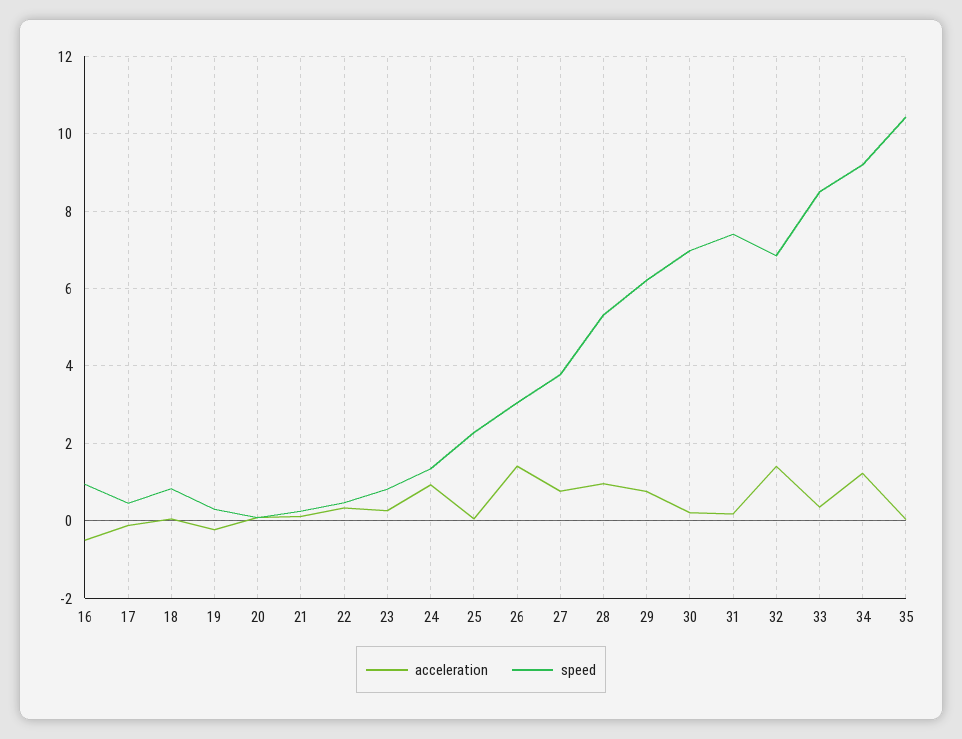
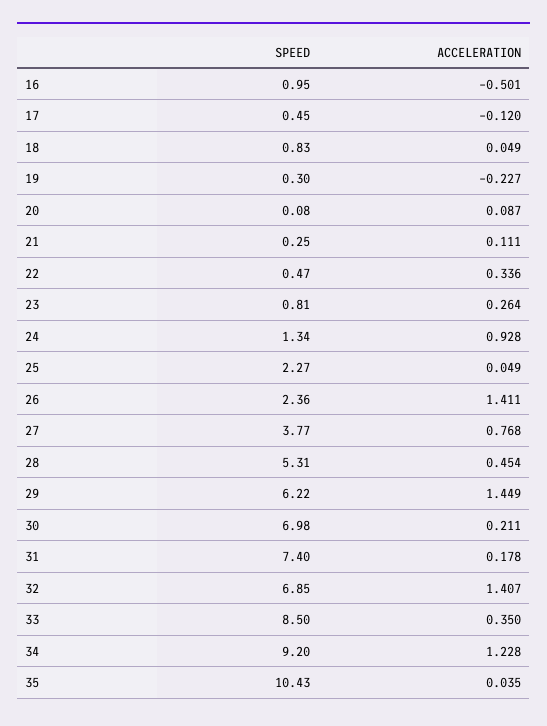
speed, 26: 3 -> 2.36
acceleration, 28: 1 -> 0.454
acceleration, 29: 0.8 -> 1.449

